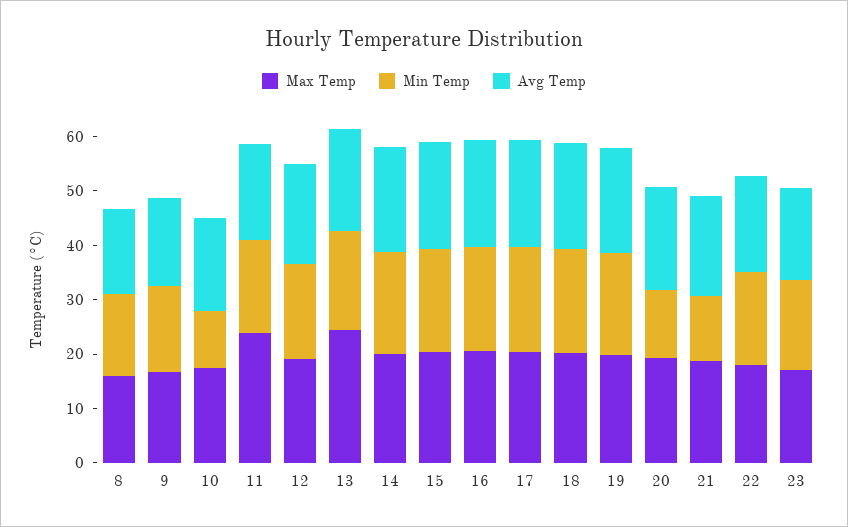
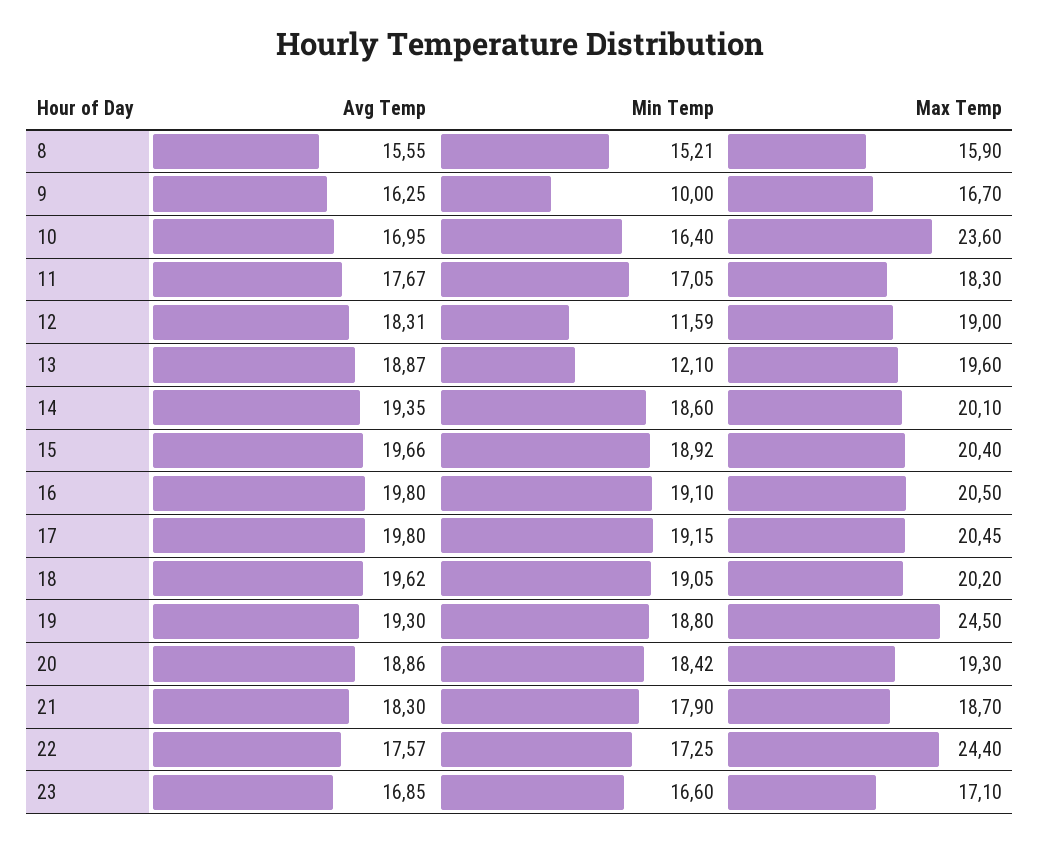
Min Temp, 9: 16 -> 10
Max Temp, 10: 18 -> 23.6
Min Temp, 10: 10 -> 16.4
Max Temp, 11: 24 -> 18.3
Min Temp, 12: 18 -> 11.59
Max Temp, 13: 24 -> 19.6
Min Temp, 13: 18 -> 12.1
Max Temp, 19: 20 -> 24.5
Min Temp, 20: 12 -> 18.42
Min Temp, 21: 12 -> 17.9
Max Temp, 22: 18 -> 24.4

